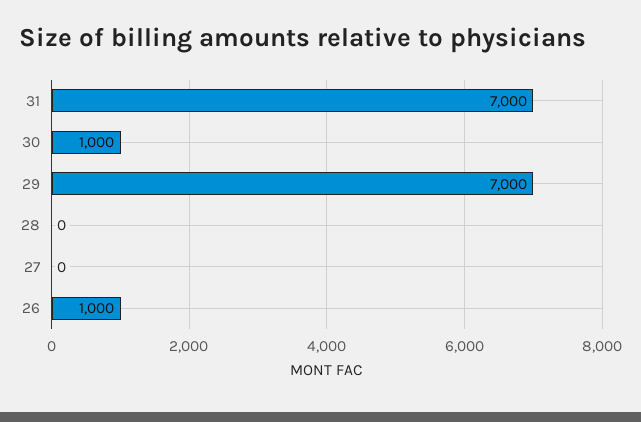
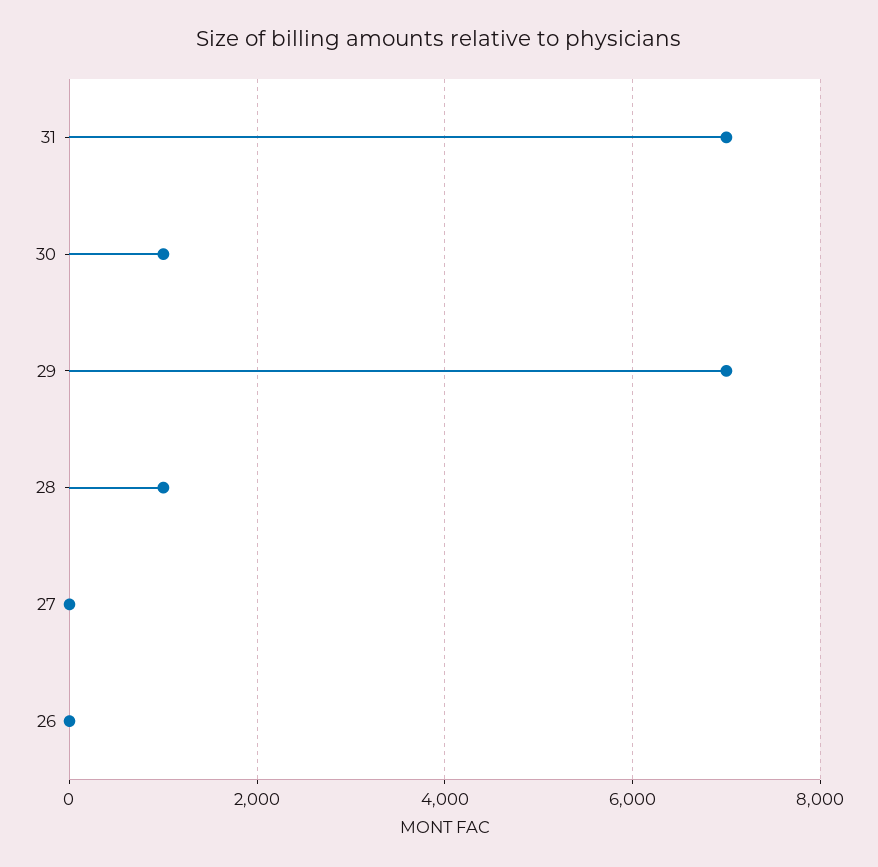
28: 0 -> 1000
26: 1000 -> 0

